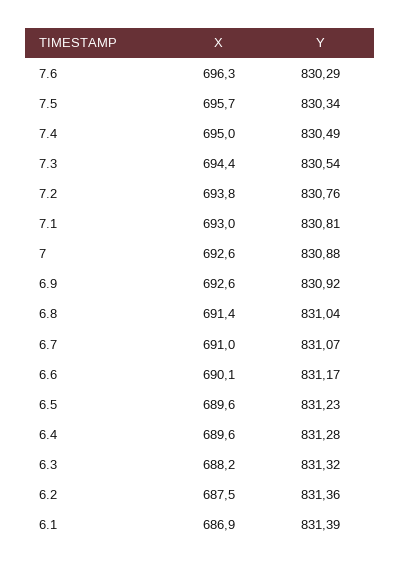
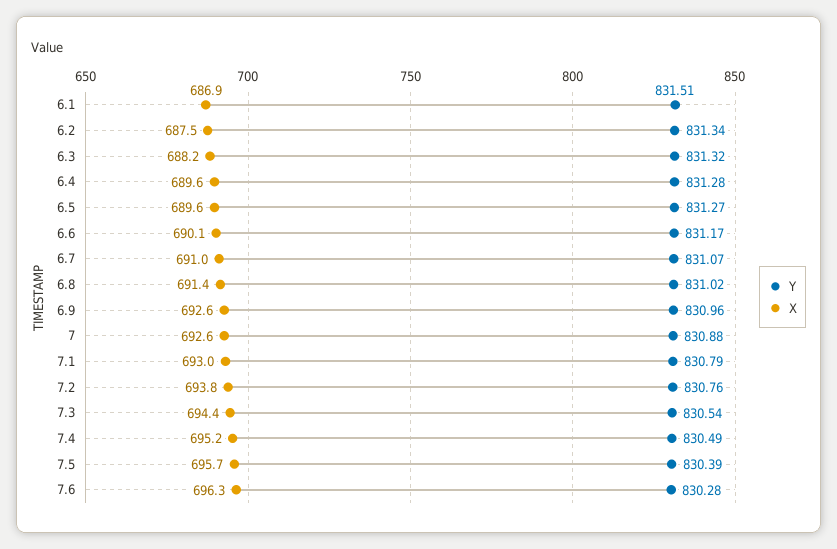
Y, 7.6: 830.29 -> 830.28
Y, 7.5: 830.34 -> 830.39
X, 7.4: 695 -> 695.2
Y, 7.1: 830.81 -> 830.79
Y, 6.9: 830.92 -> 830.96
Y, 6.8: 831.04 -> 831.02
Y, 6.5: 831.23 -> 831.27
Y, 6.2: 831.36 -> 831.34
Y, 6.1: 831.39 -> 831.51

